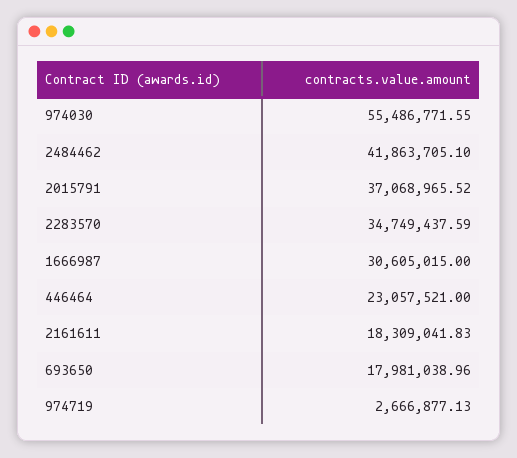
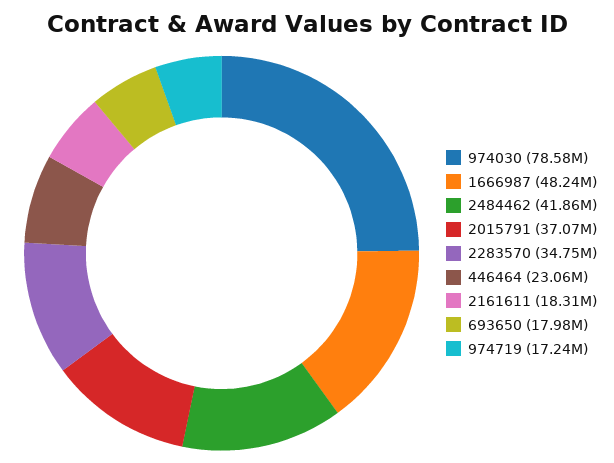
974030: 55486771.55 -> 78580000
1666987: 30605015 -> 48240000
974719: 2666877.13 -> 17240000

